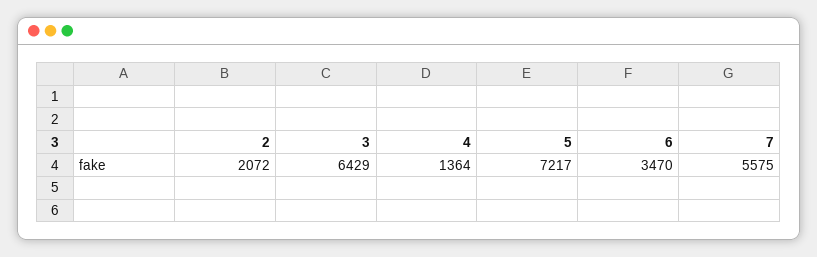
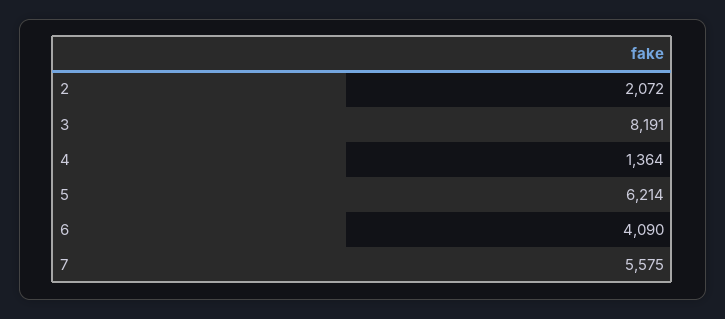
3: 6429 -> 8191
5: 7217 -> 6214
6: 3470 -> 4090

